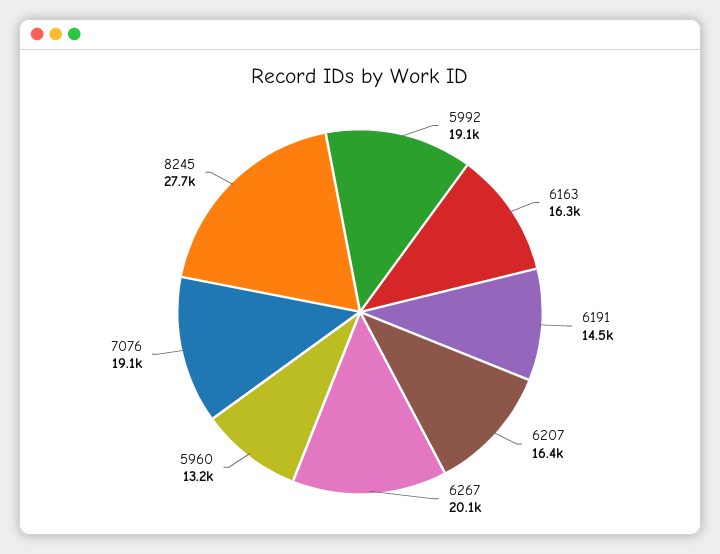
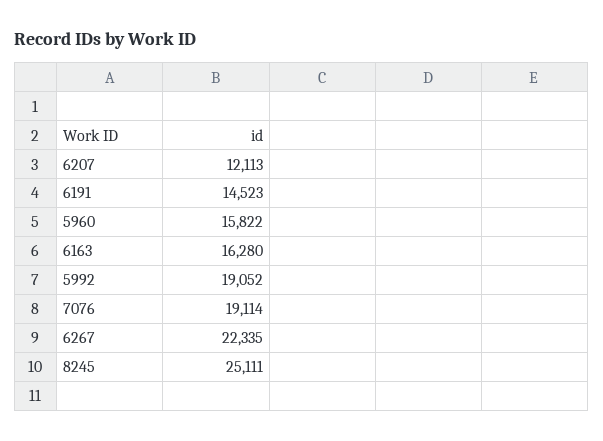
6207: 16400 -> 12113
6267: 20100 -> 22335
5960: 13200 -> 15822
8245: 27700 -> 25111

